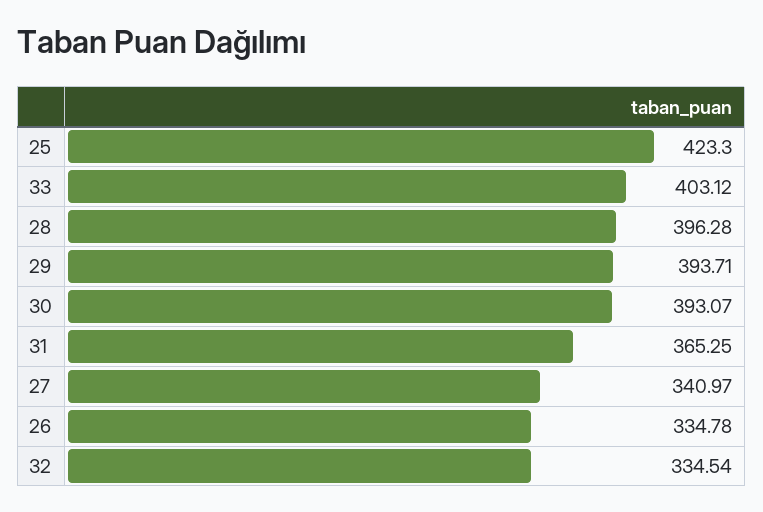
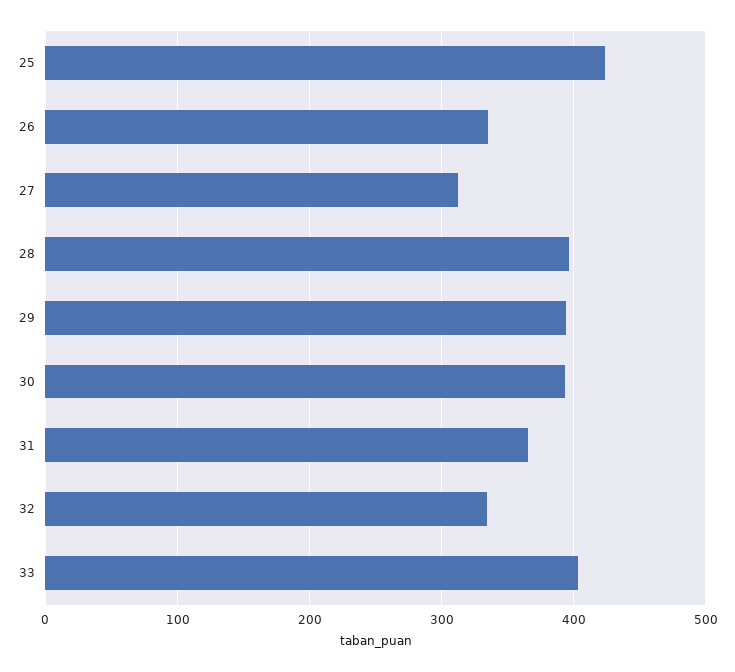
27: 340.97 -> 310

